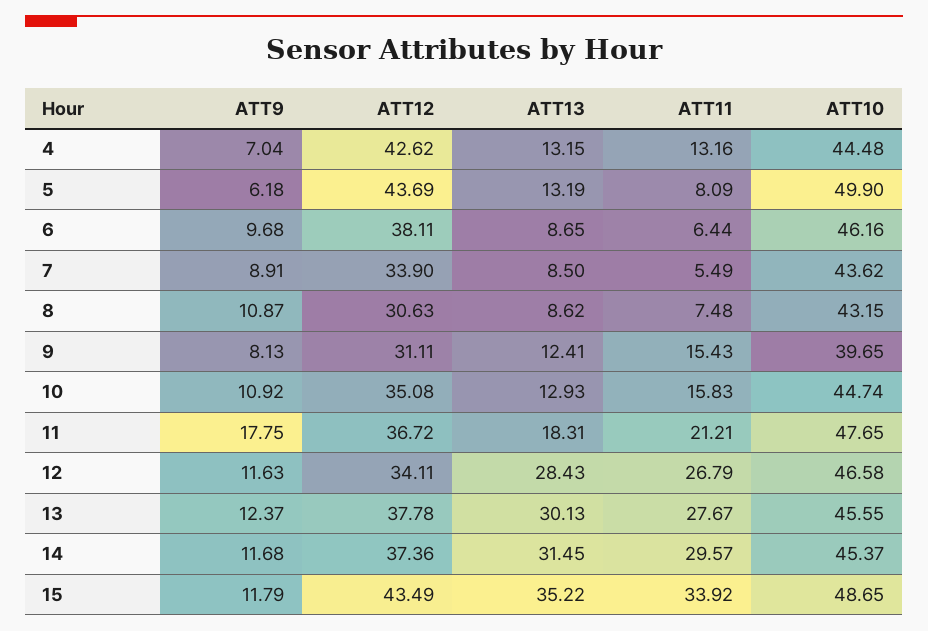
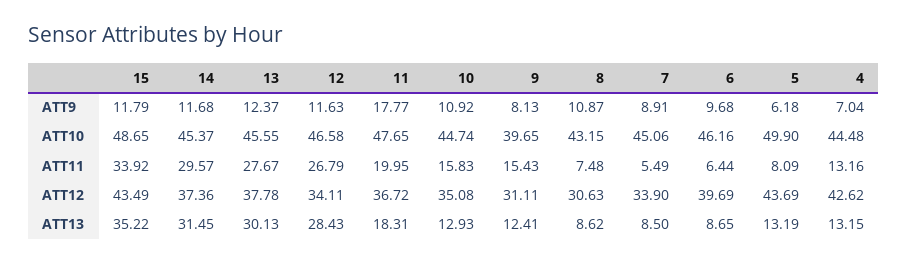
ATT12, 6: 38.11 -> 39.69
ATT10, 7: 43.62 -> 45.06
ATT9, 11: 17.75 -> 17.77
ATT11, 11: 21.21 -> 19.95

